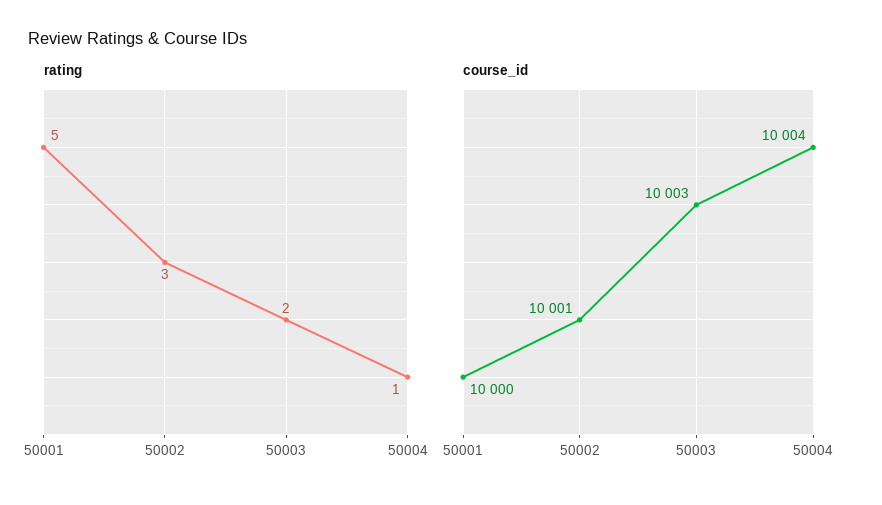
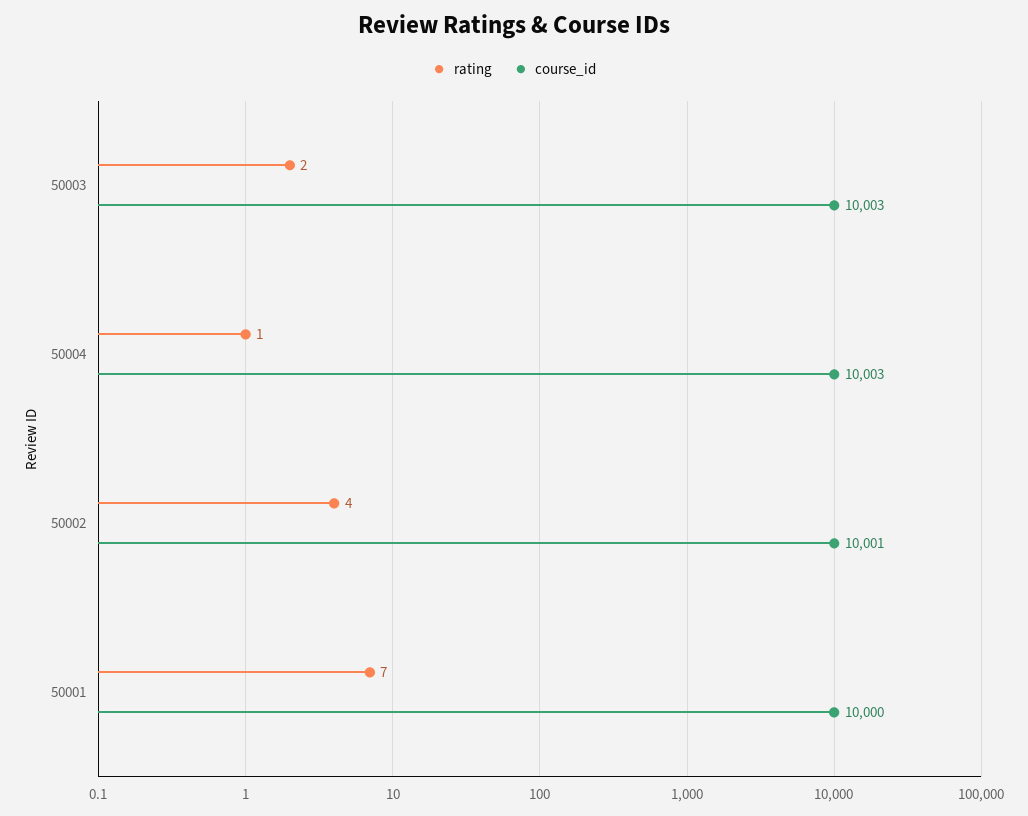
rating, 50001: 5 -> 7
rating, 50002: 3 -> 4
course_id, 50004: 10004 -> 10003

